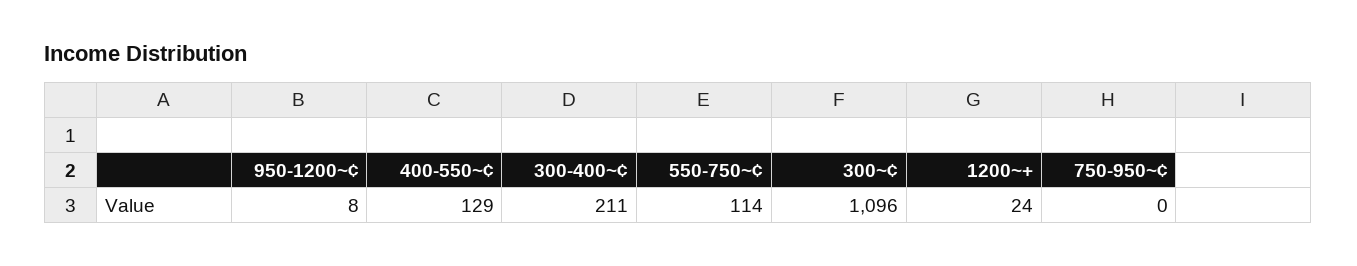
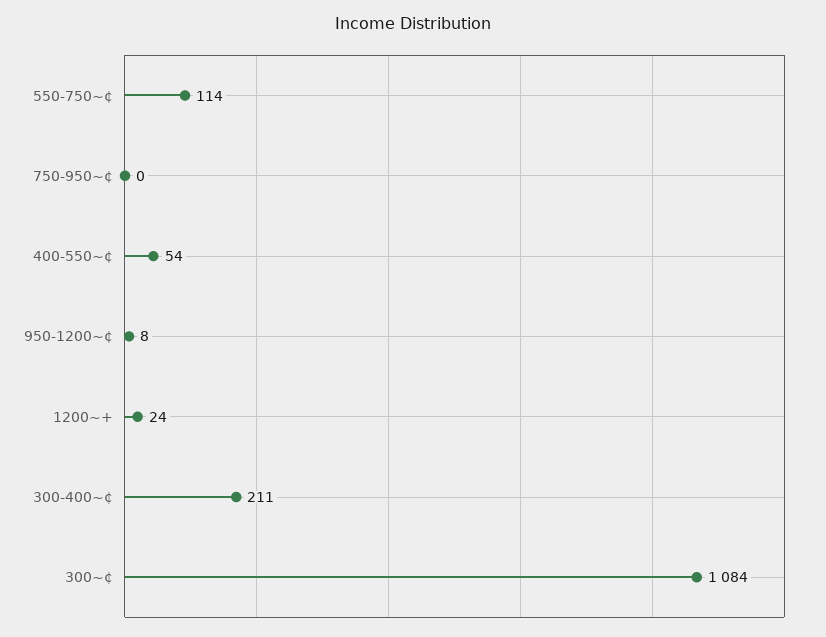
400-550~¢: 129 -> 54
300~¢: 1096 -> 1084

